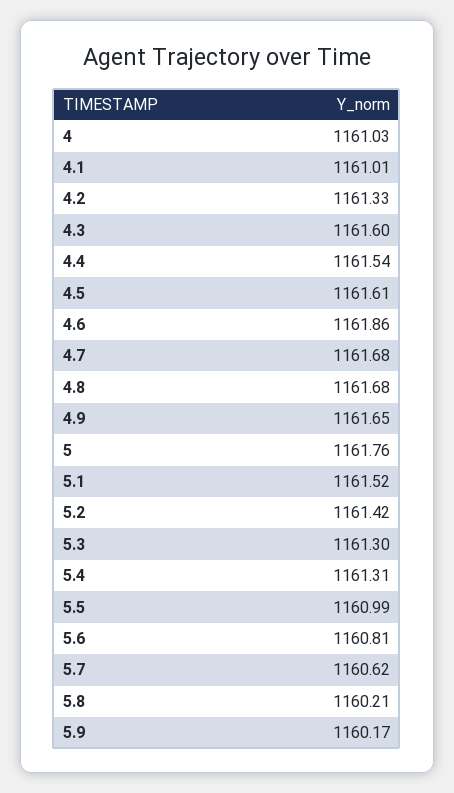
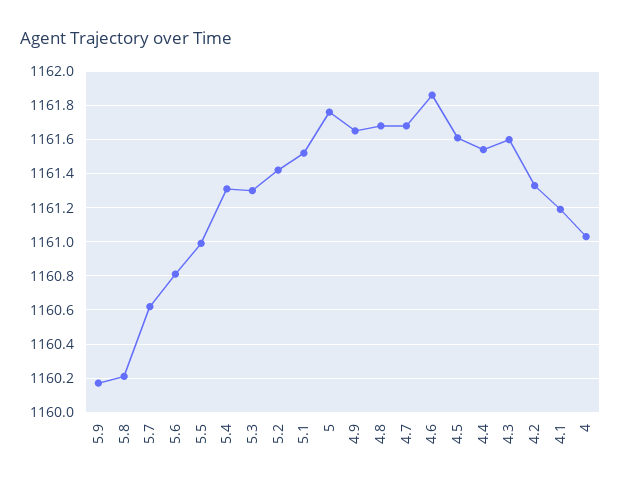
4.1: 1161.01 -> 1161.2

